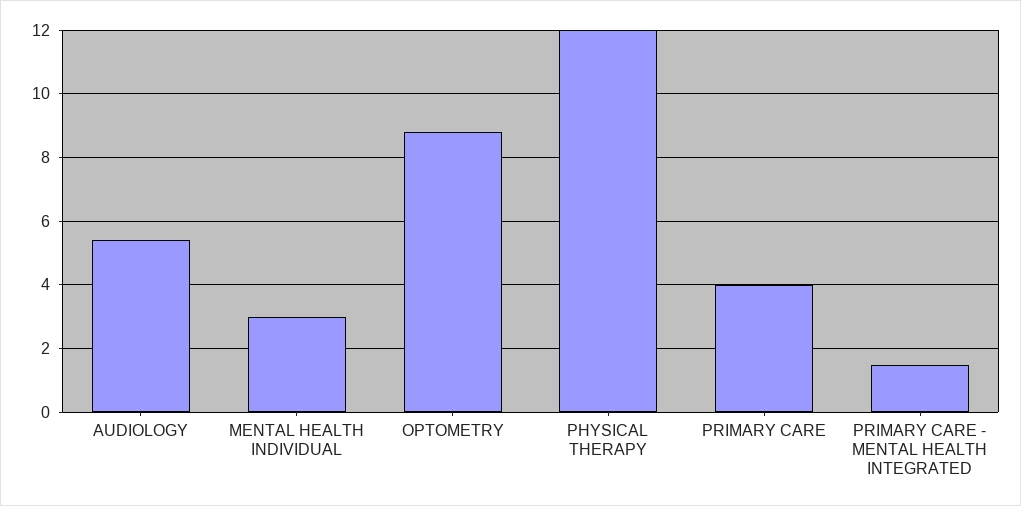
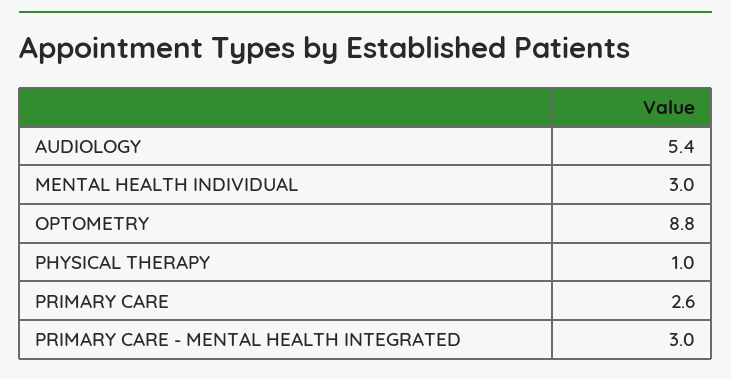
PHYSICAL THERAPY: 12 -> 1
PRIMARY CARE: 4 -> 2.6
PRIMARY CARE - MENTAL HEALTH INTEGRATED: 1.5 -> 3

